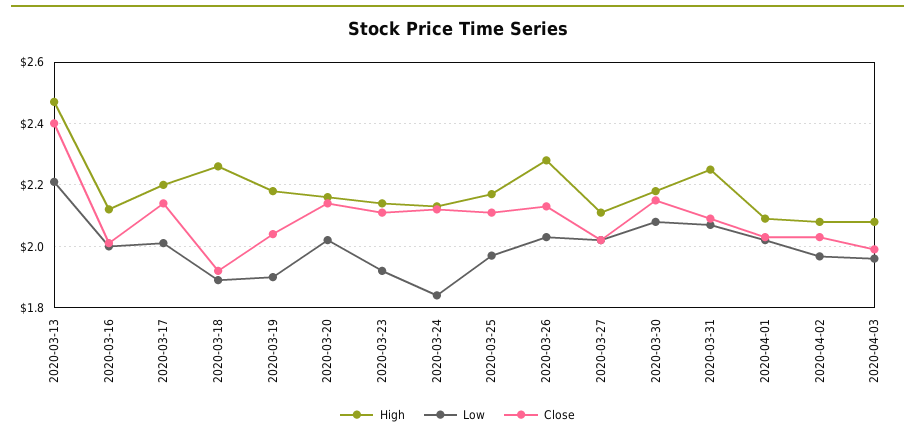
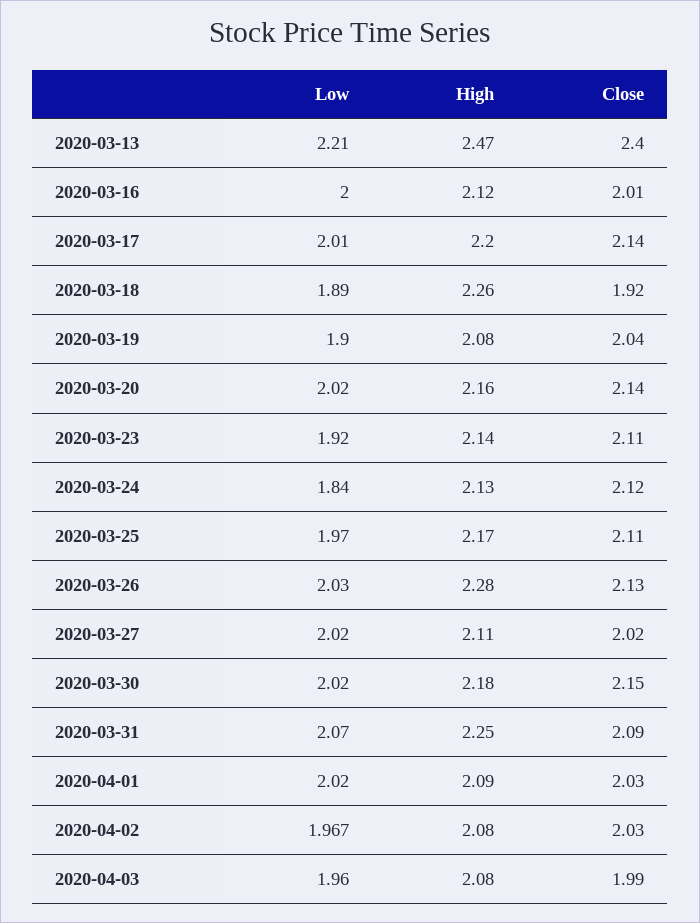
High, 2020-03-19: 2.18 -> 2.08
Low, 2020-03-30: 2.08 -> 2.02

